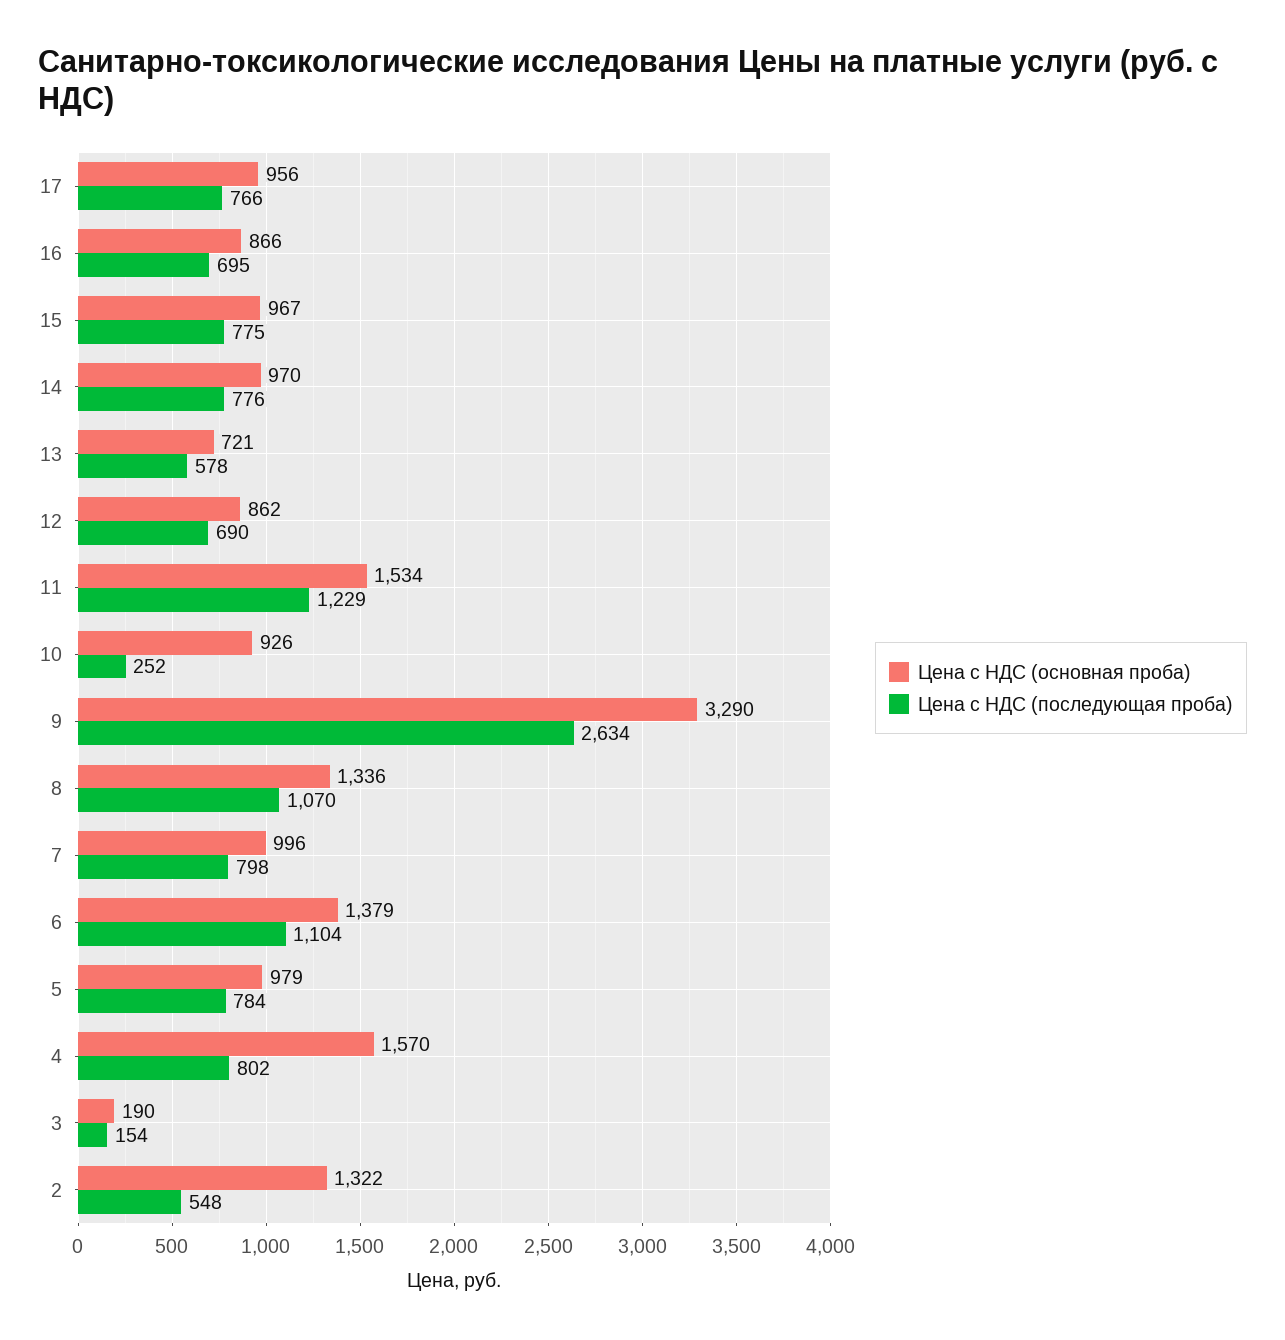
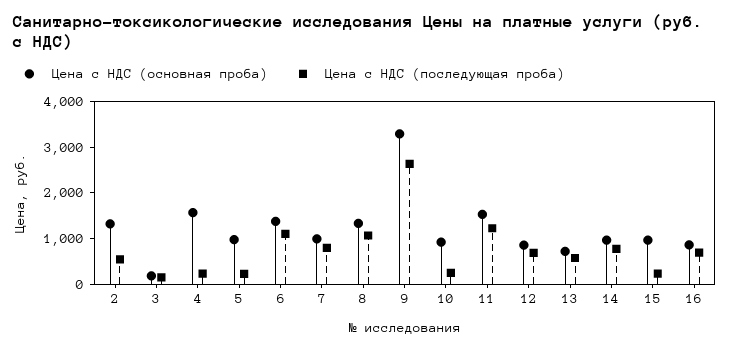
Цена с НДС (основная проба), 17: 956 -> none
Цена с НДС (последующая проба), 17: 766 -> none
Цена с НДС (последующая проба), 15: 775 -> 200
Цена с НДС (последующая проба), 5: 784 -> 200
Цена с НДС (последующая проба), 4: 802 -> 200

